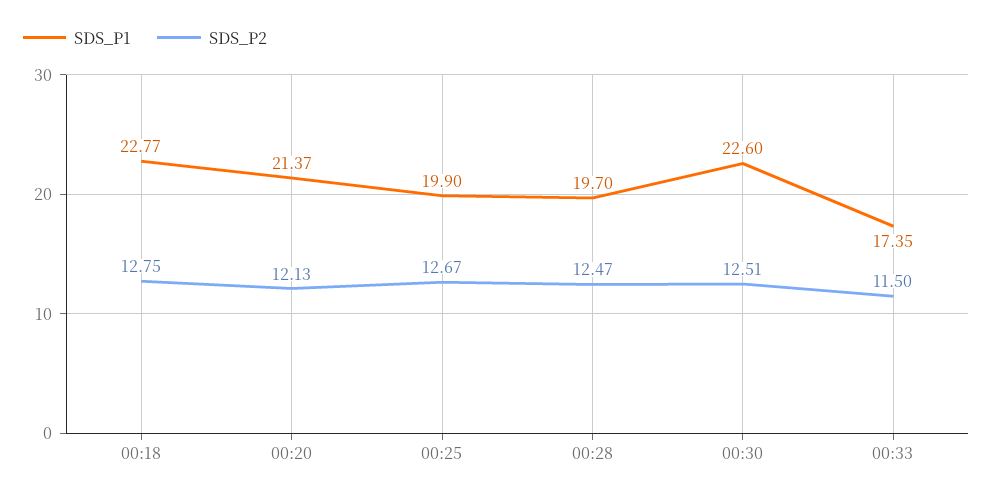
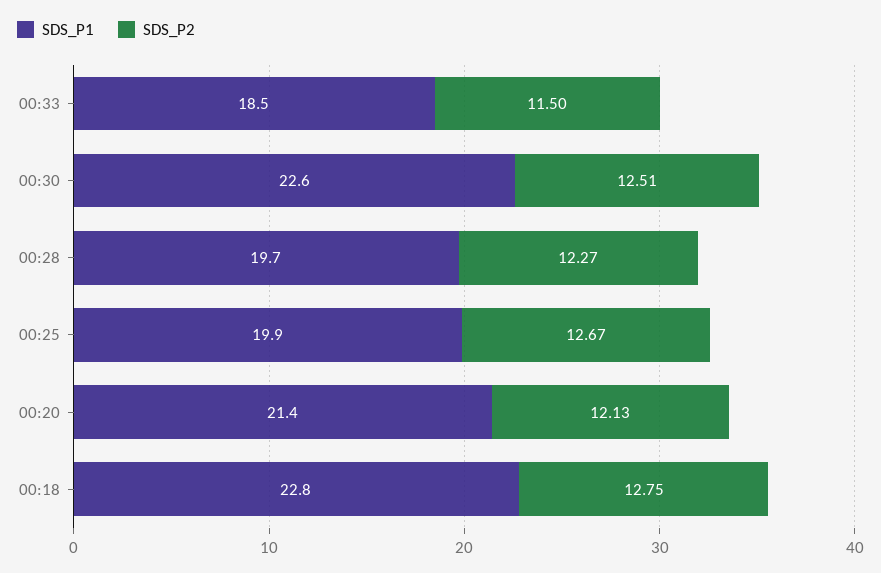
SDS_P2, 00:28: 12.47 -> 12.27
SDS_P1, 00:33: 17.35 -> 18.5

